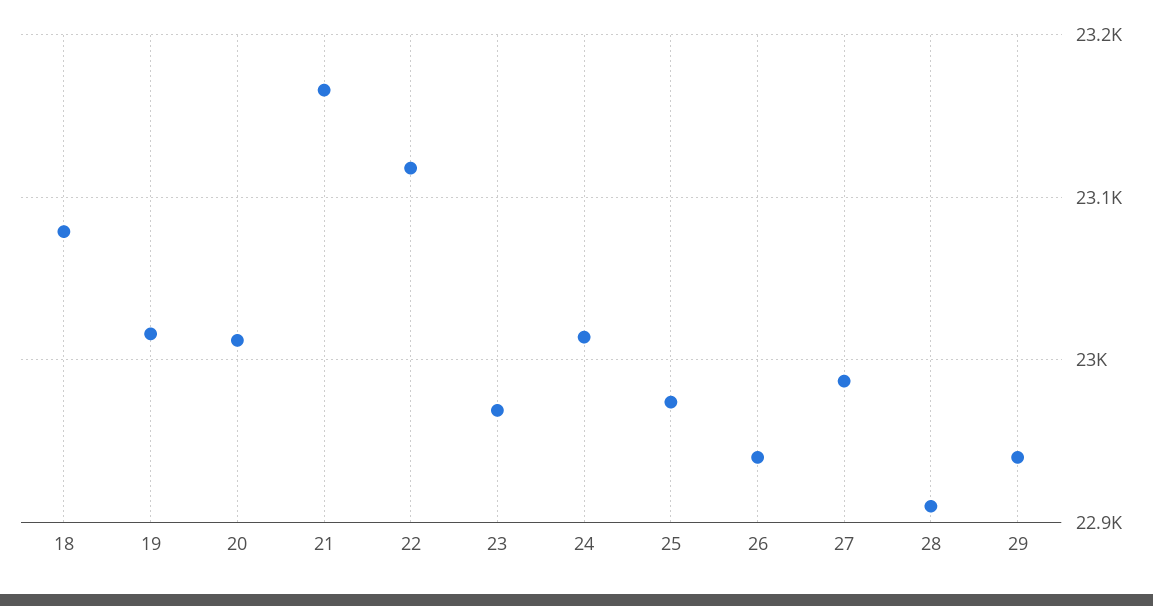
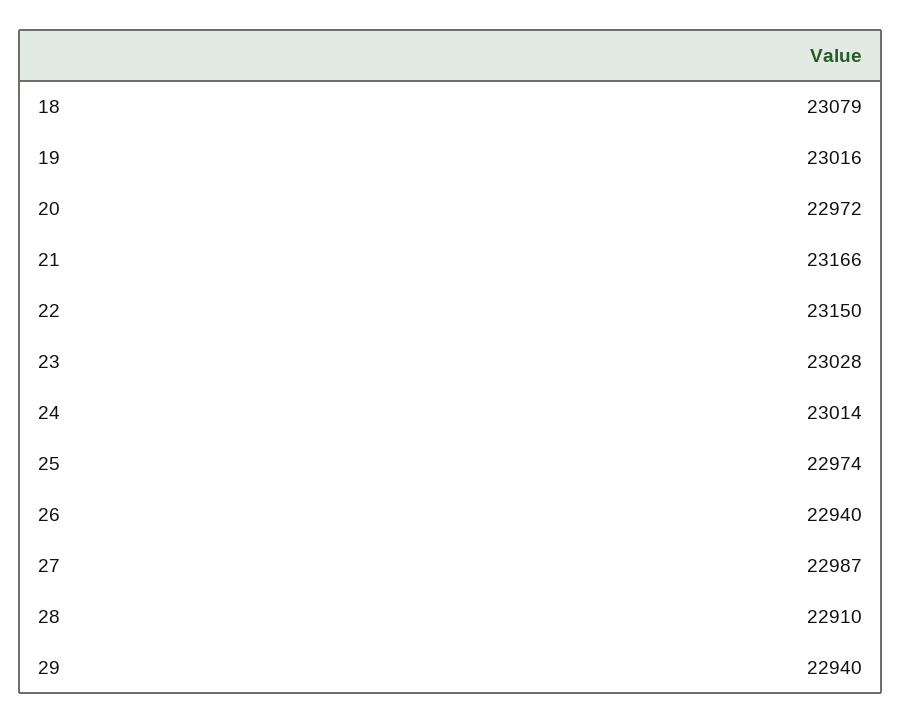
20: 23010 -> 22972
22: 23120 -> 23150
23: 22970 -> 23028

